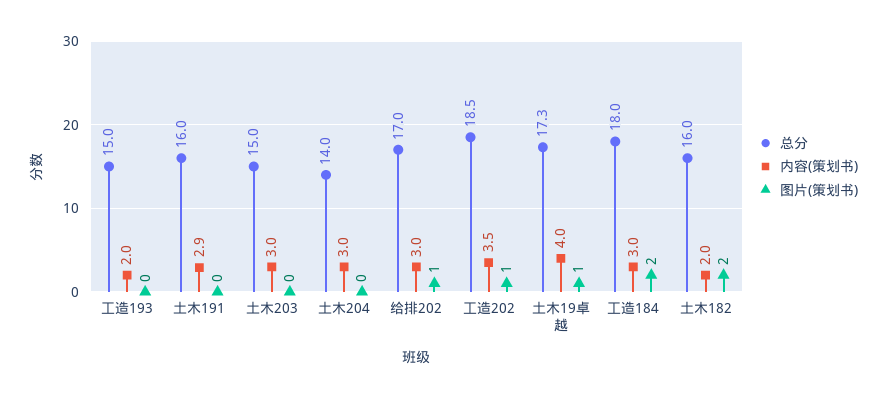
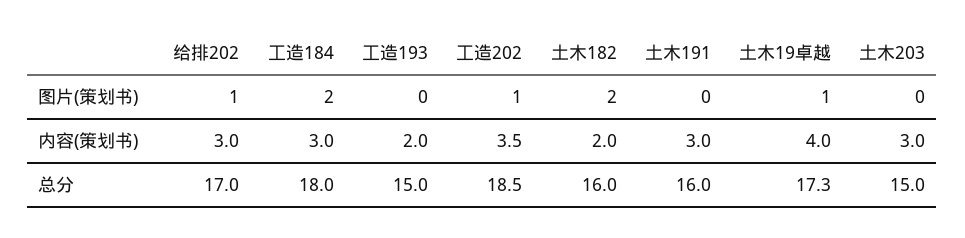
内容(策划书), 土木191: 2.9 -> 3
总分, 土木204: 14 -> none
内容(策划书), 土木204: 3 -> none
图片(策划书), 土木204: 0 -> none

